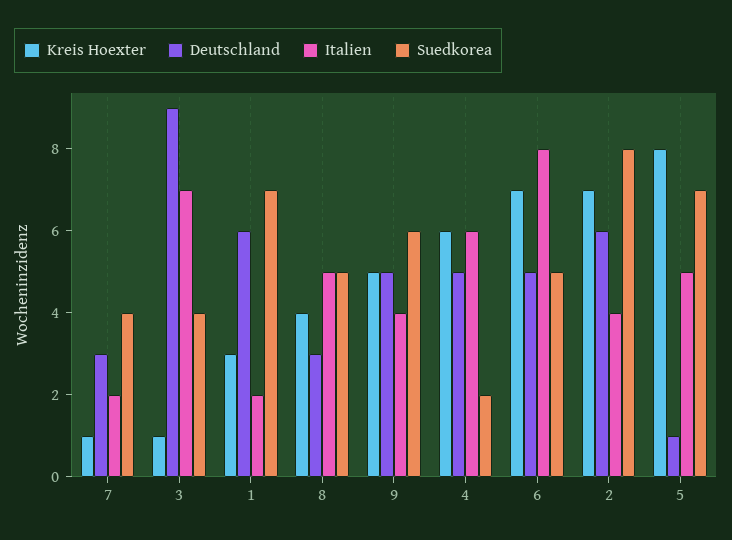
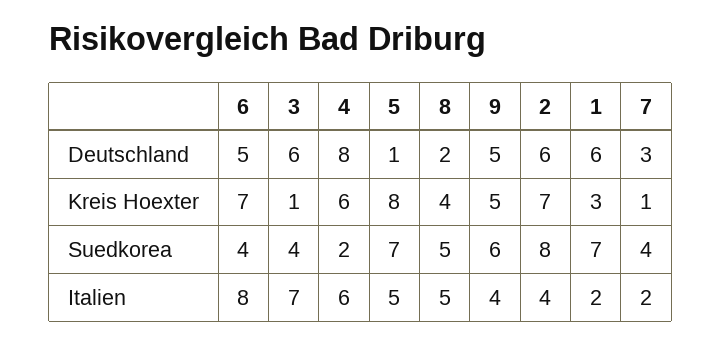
Deutschland, 3: 9 -> 6
Deutschland, 8: 3 -> 2
Deutschland, 4: 5 -> 8
Suedkorea, 6: 5 -> 4

